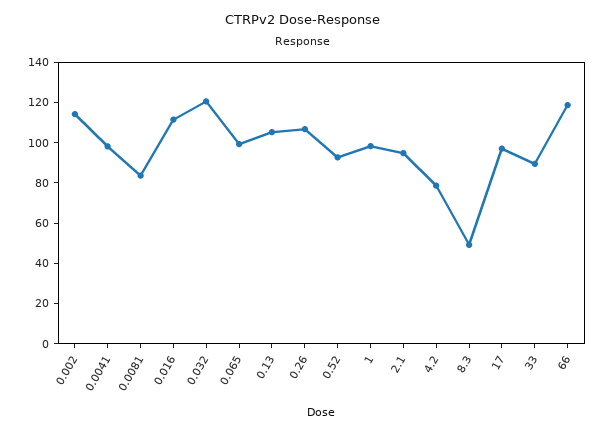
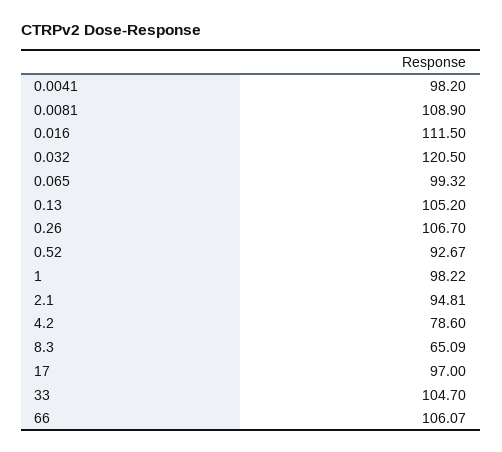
0.002: 115 -> none
0.0081: 85 -> 108.9
8.3: 50 -> 65.09
33: 90 -> 104.7
66: 120 -> 106.07

